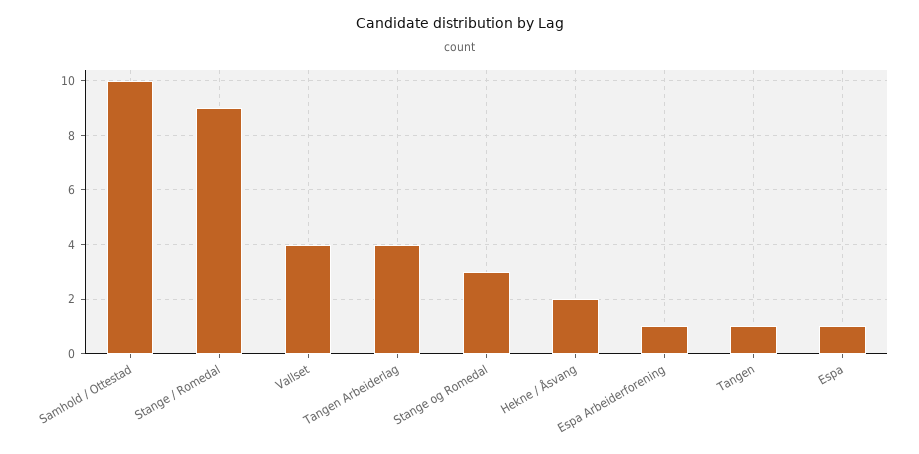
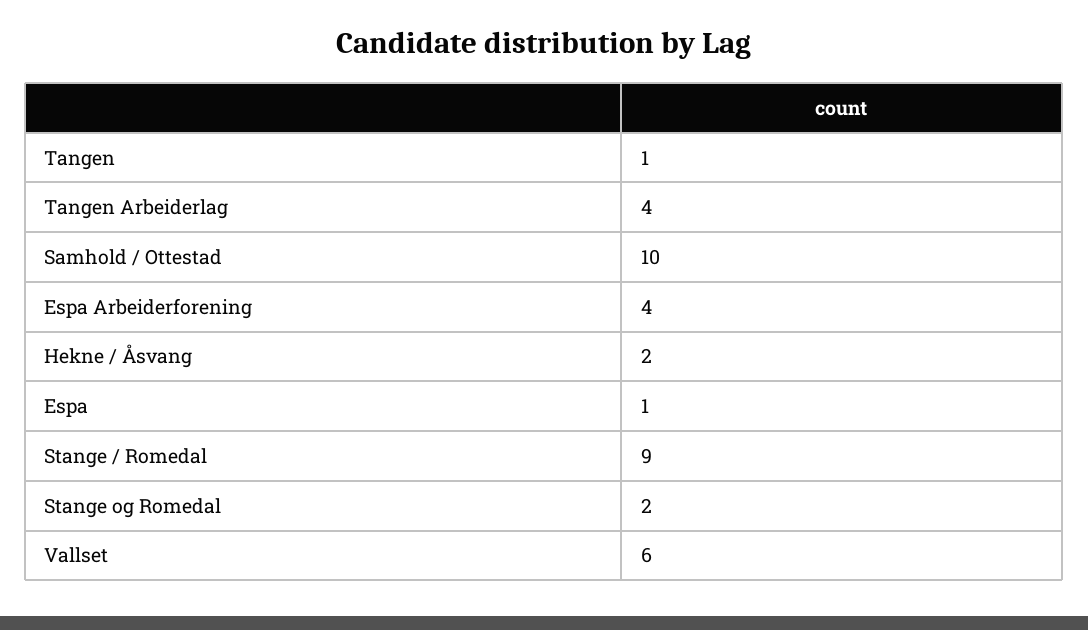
Vallset: 4 -> 6
Stange og Romedal: 3 -> 2
Espa Arbeiderforening: 1 -> 4

